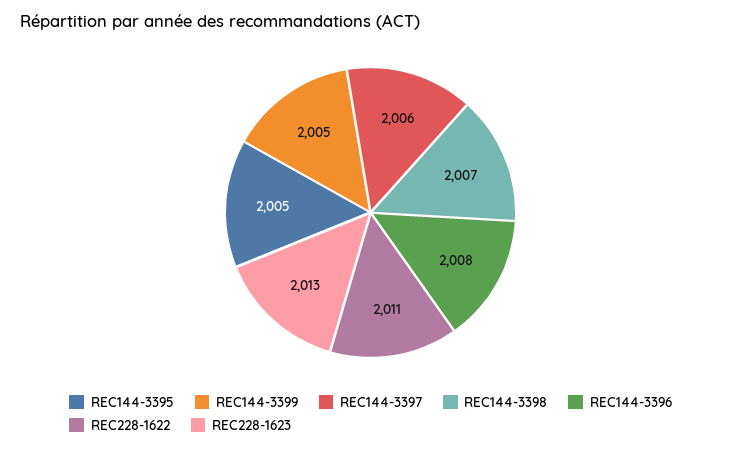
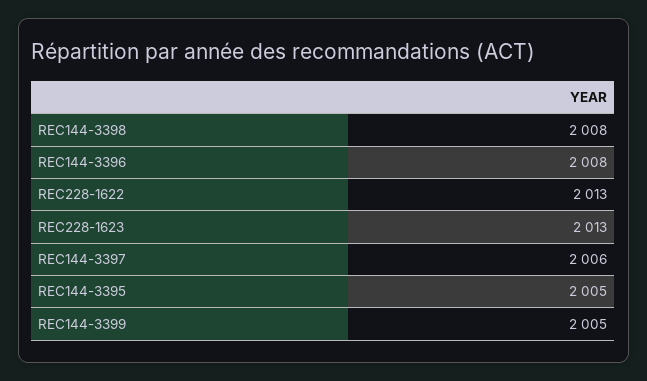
REC144-3398: 2007 -> 2008
REC228-1622: 2011 -> 2013

